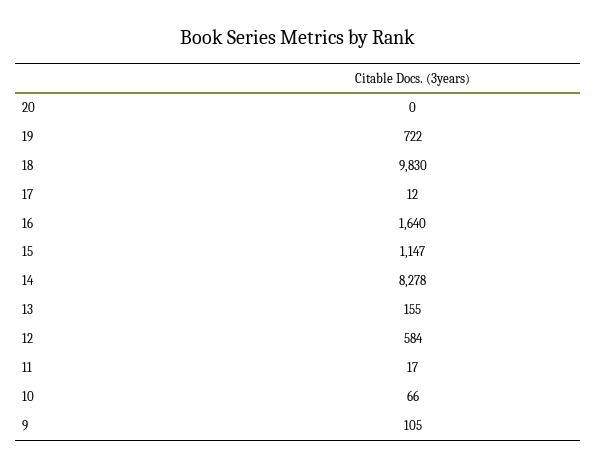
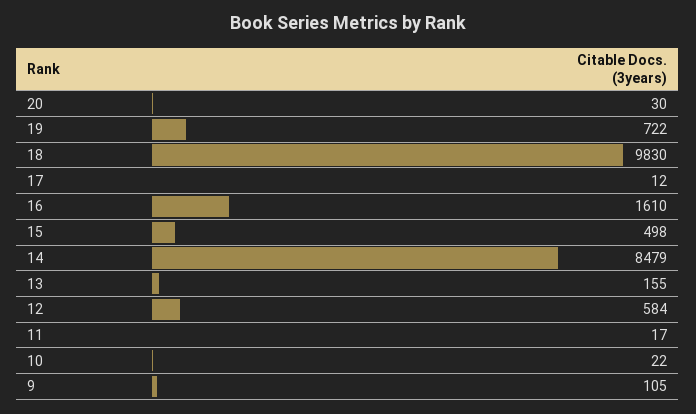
20: 0 -> 30
16: 1640 -> 1610
15: 1147 -> 498
14: 8278 -> 8479
10: 66 -> 22

